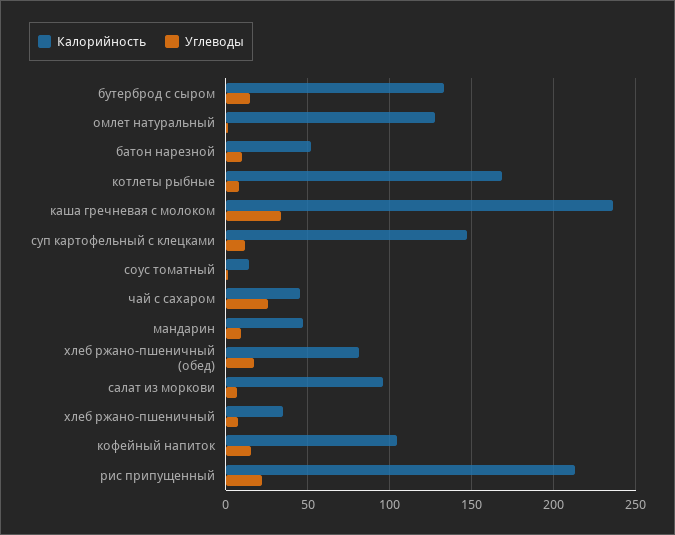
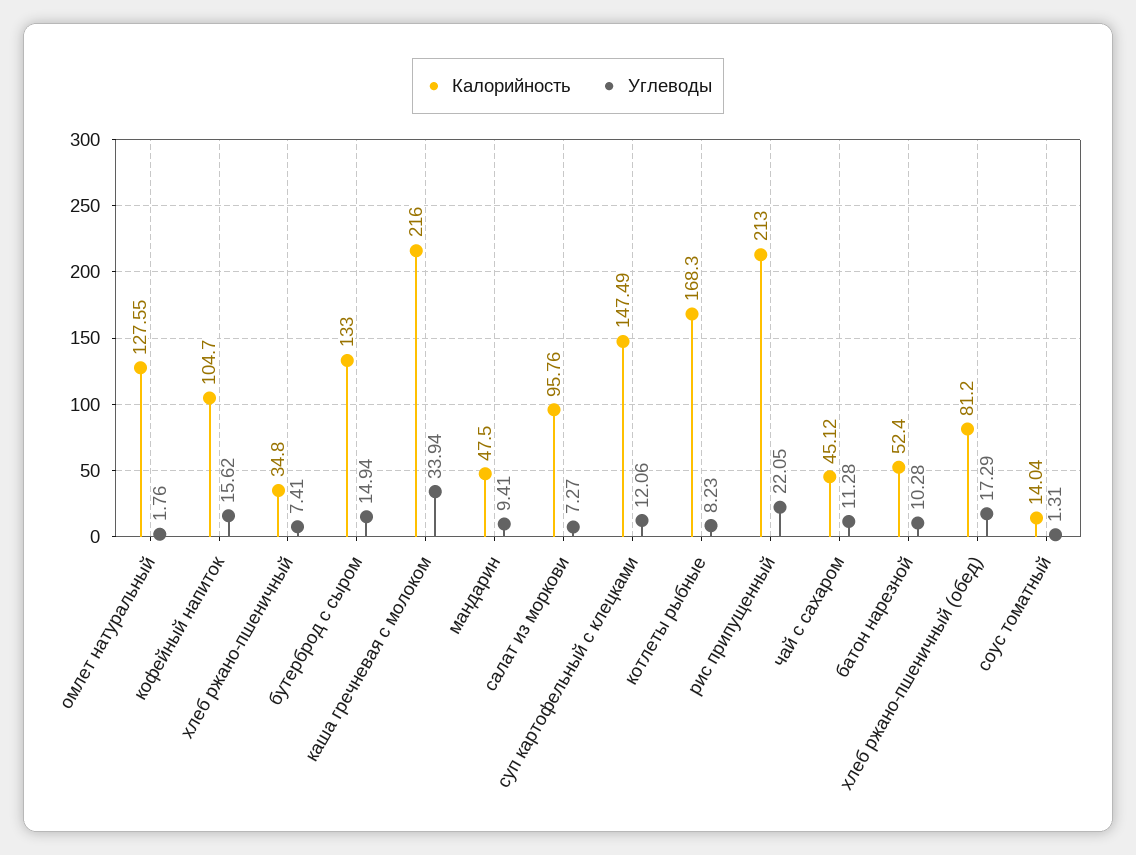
Калорийность, каша гречневая с молоком: 235 -> 216
Углеводы, чай с сахаром: 25 -> 11.28

